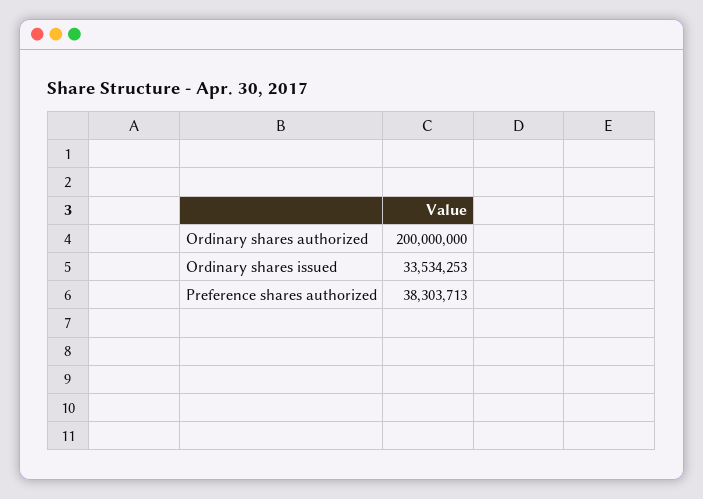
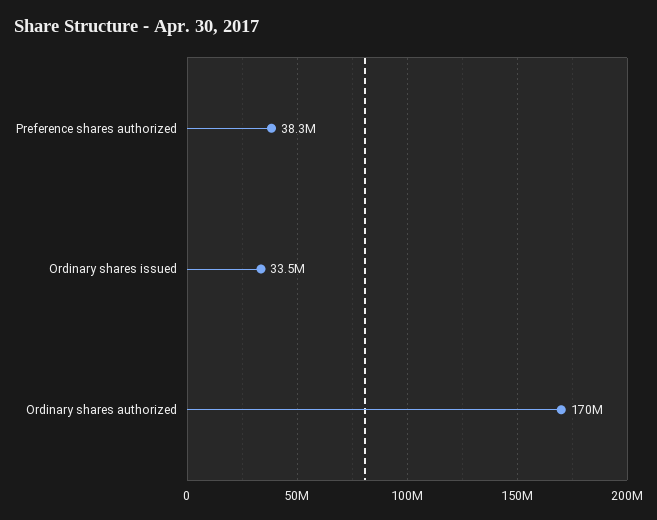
Ordinary shares authorized: 200000000 -> 170000000

